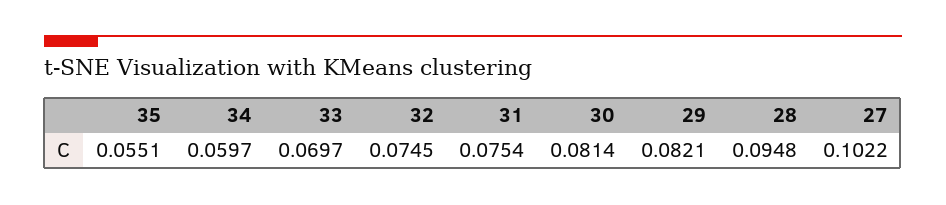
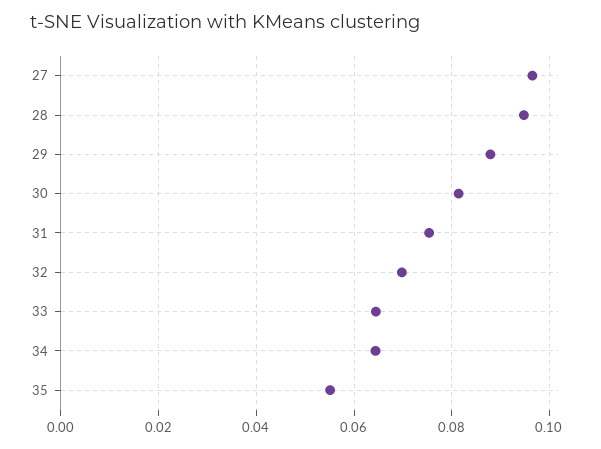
34: 0.0597 -> 0.064
33: 0.0697 -> 0.064
32: 0.0745 -> 0.07
29: 0.0821 -> 0.088
27: 0.1022 -> 0.096

